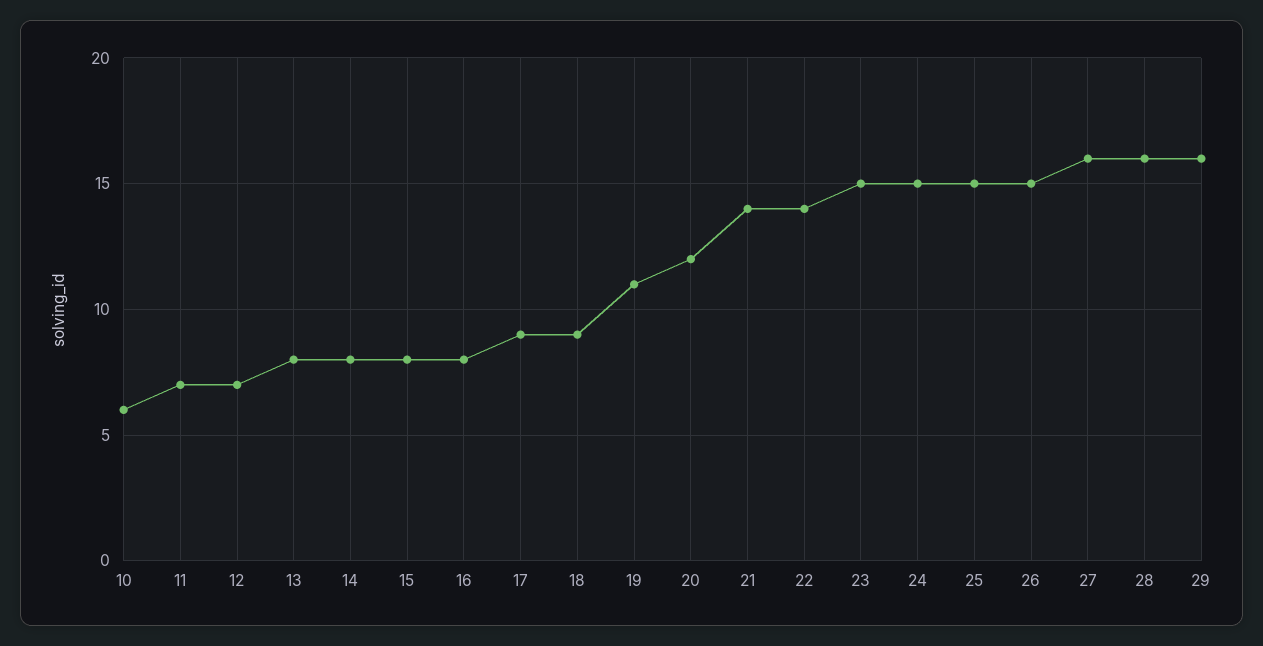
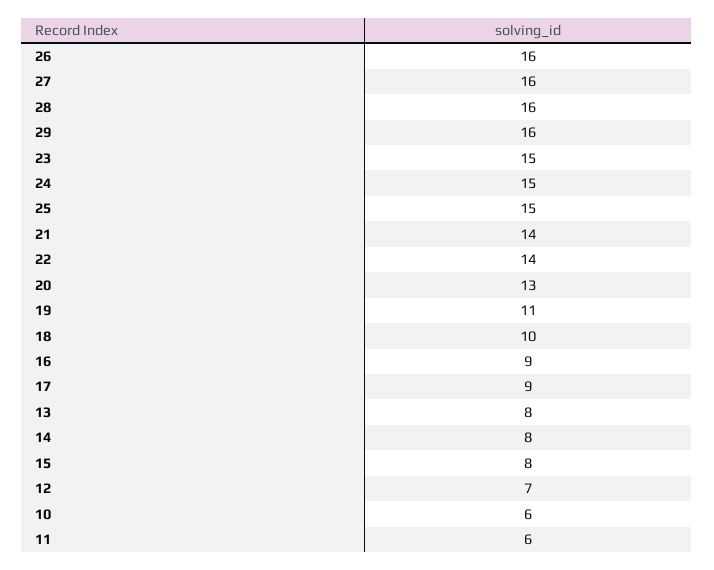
11: 7 -> 6
16: 8 -> 9
18: 9 -> 10
20: 12 -> 13
26: 15 -> 16

